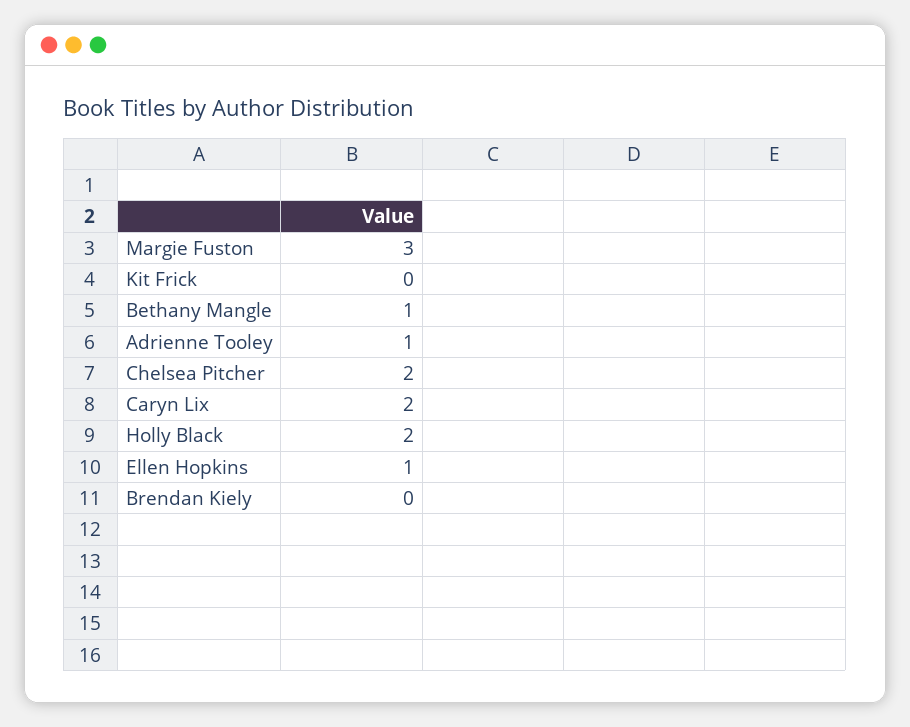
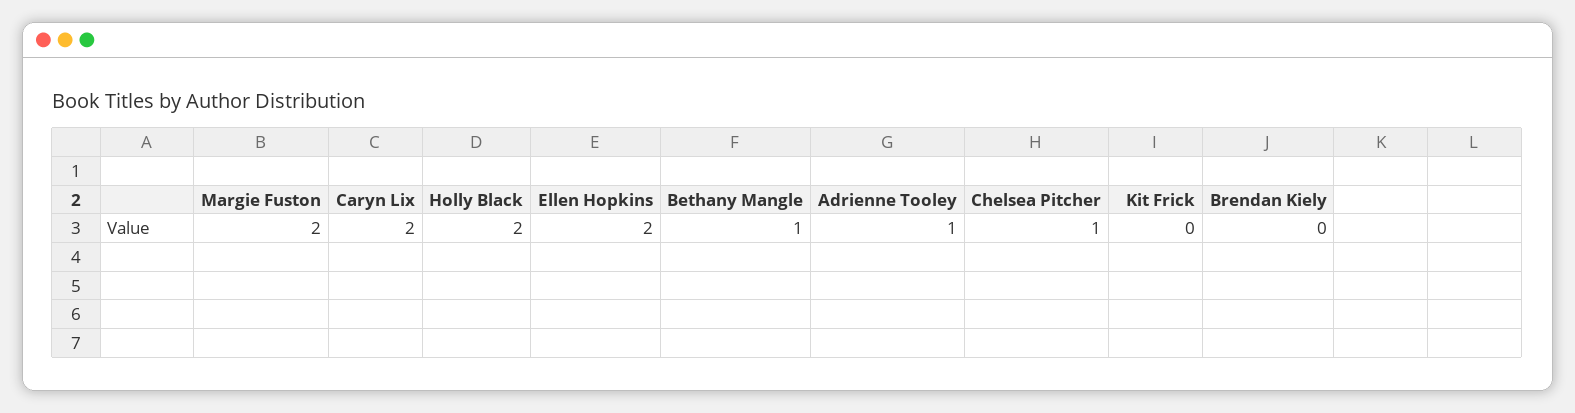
Margie Fuston: 3 -> 2
Chelsea Pitcher: 2 -> 1
Ellen Hopkins: 1 -> 2

